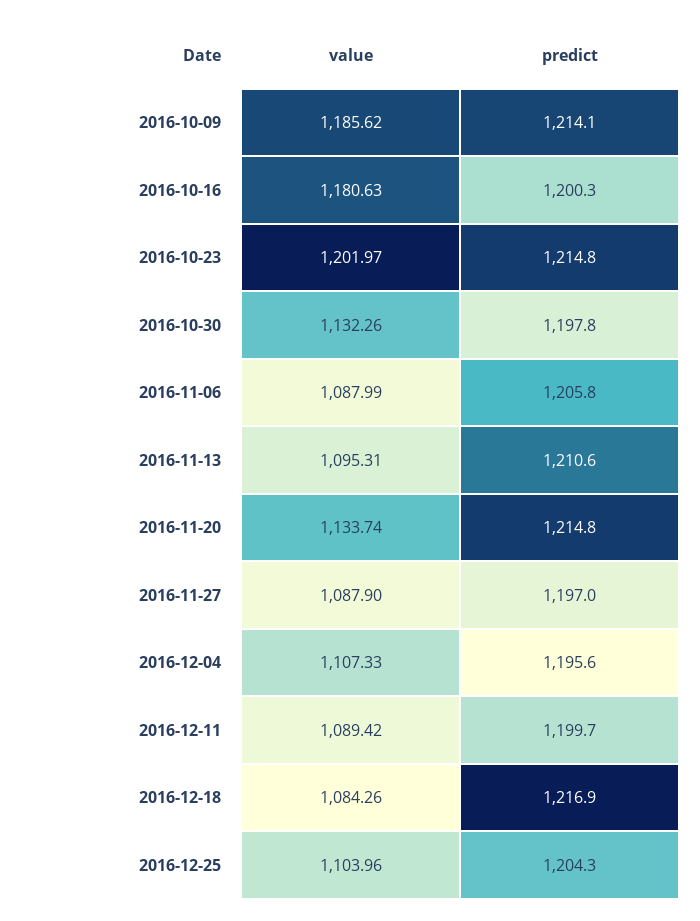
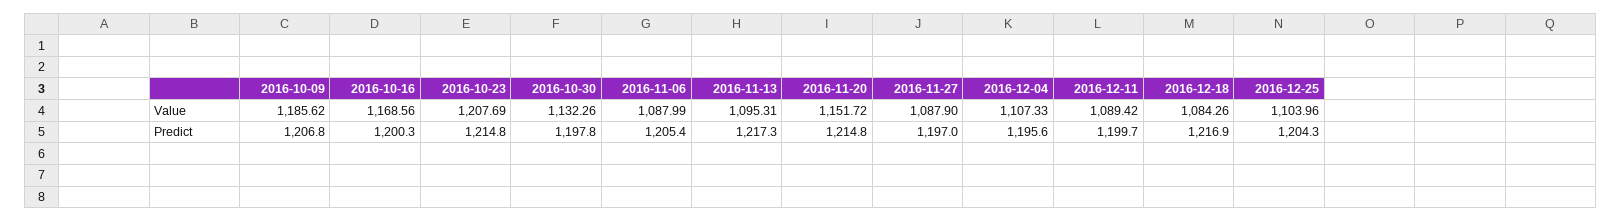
predict, 2016-10-09: 1214.1 -> 1206.8
value, 2016-10-16: 1180.63 -> 1168.56
value, 2016-10-23: 1201.97 -> 1207.69
predict, 2016-11-06: 1205.8 -> 1205.4
predict, 2016-11-13: 1210.6 -> 1217.3
value, 2016-11-20: 1133.74 -> 1151.72

